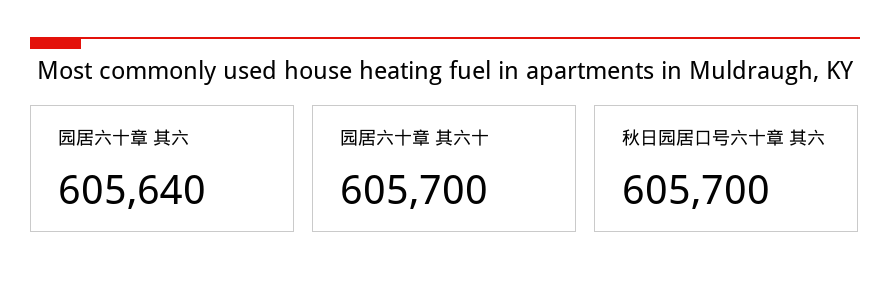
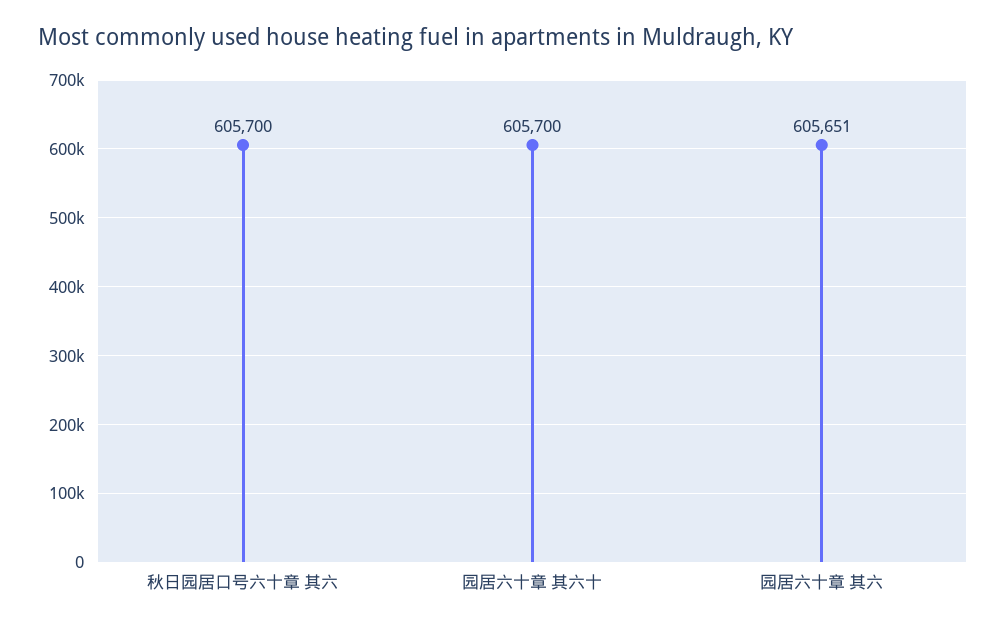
园居六十章 其六: 605640 -> 605651

